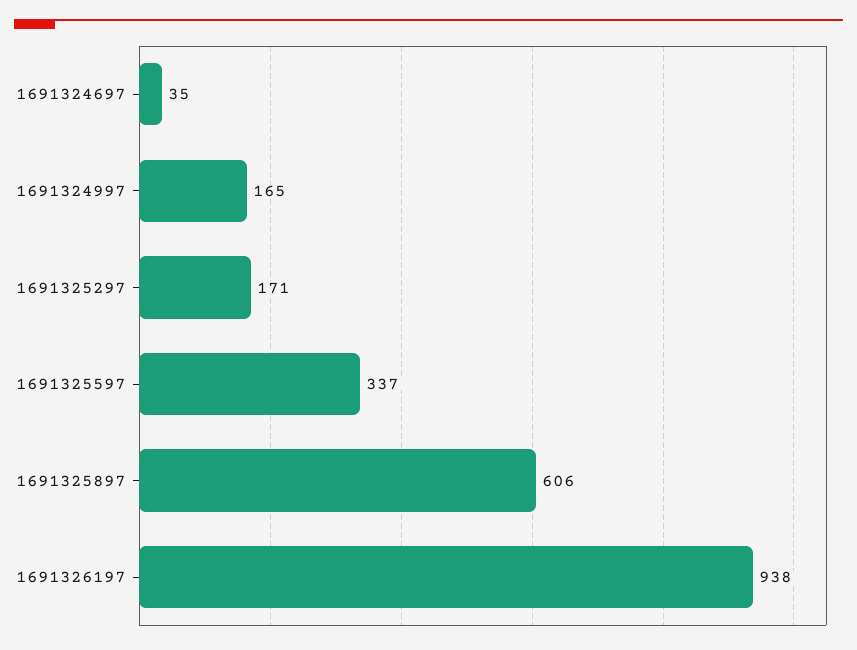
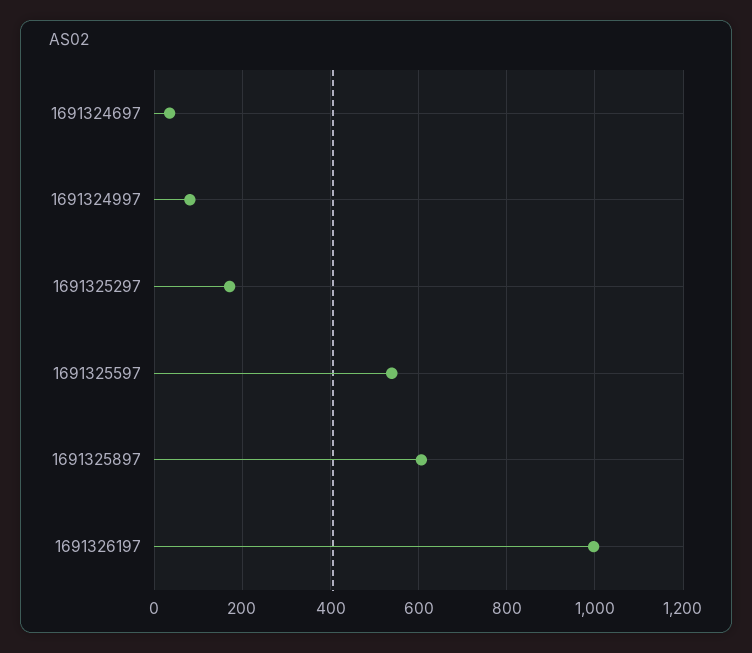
1691324997: 165 -> 80
1691325597: 337 -> 540
1691326197: 938 -> 1000

